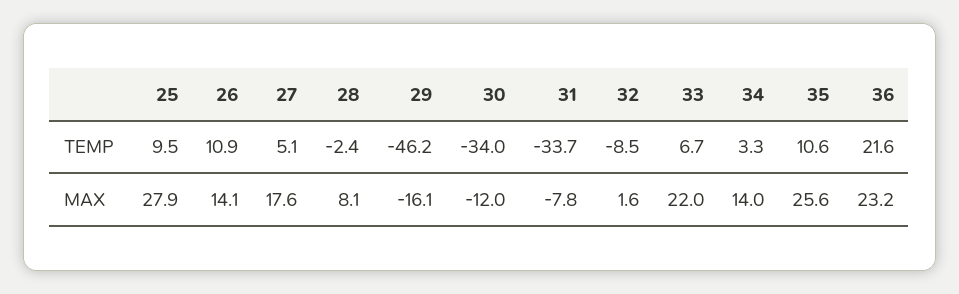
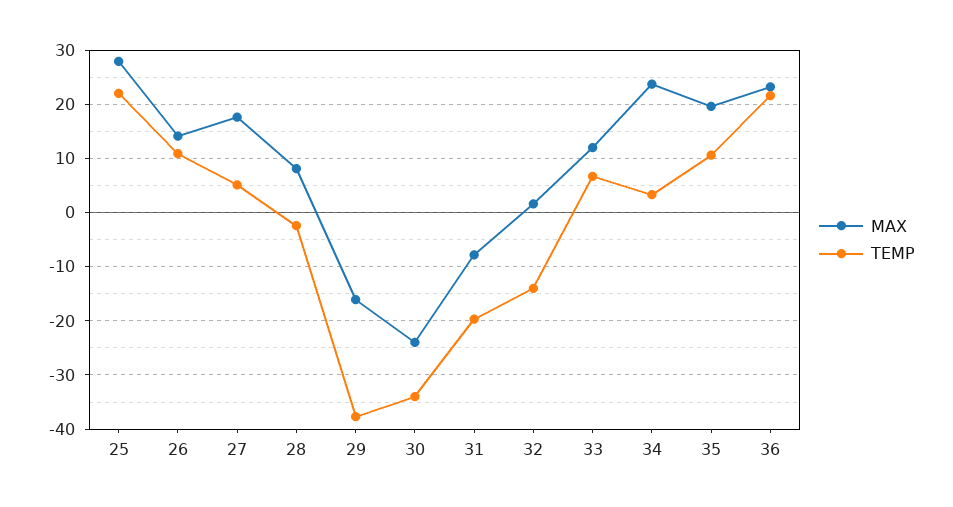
TEMP, 25: 9.5 -> 22
TEMP, 29: -46.2 -> -38
TEMP, 31: -33.7 -> -20
TEMP, 32: -8.5 -> -14
MAX, 30: -12 -> -24
MAX, 33: 22 -> 12
MAX, 34: 14 -> 24
MAX, 35: 25.6 -> 20

